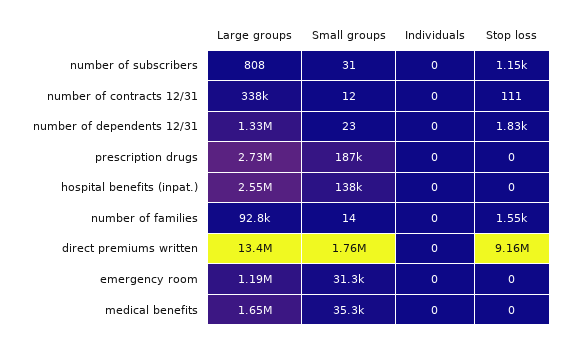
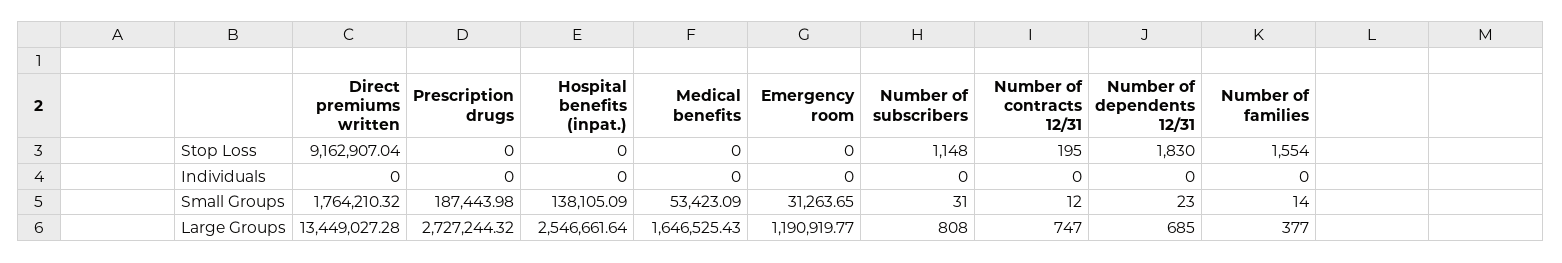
Large groups, number of contracts 12/31: 338000 -> 747
Stop loss, number of contracts 12/31: 111 -> 195
Large groups, number of dependents 12/31: 1330000 -> 685
Large groups, number of families: 92800 -> 377
Small groups, medical benefits: 35300 -> 53423.09

